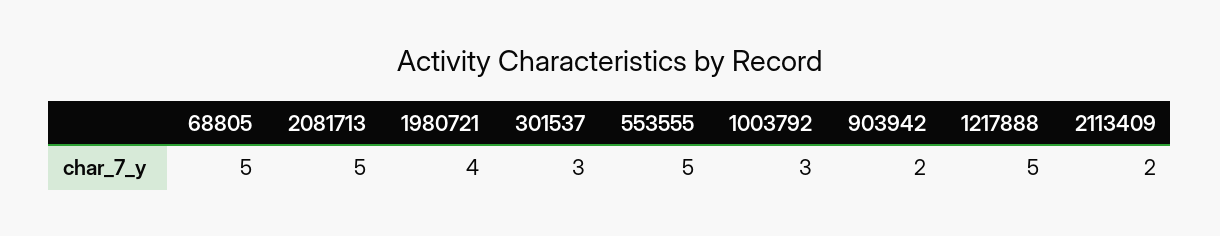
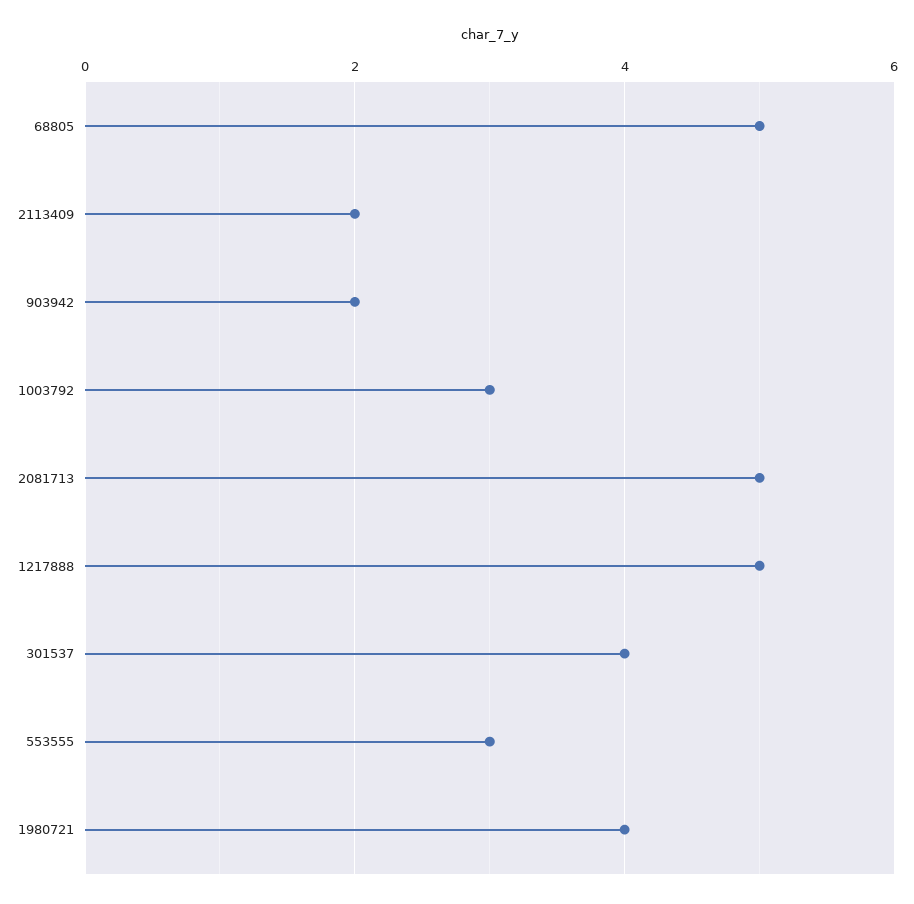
301537: 3 -> 4
553555: 5 -> 3

